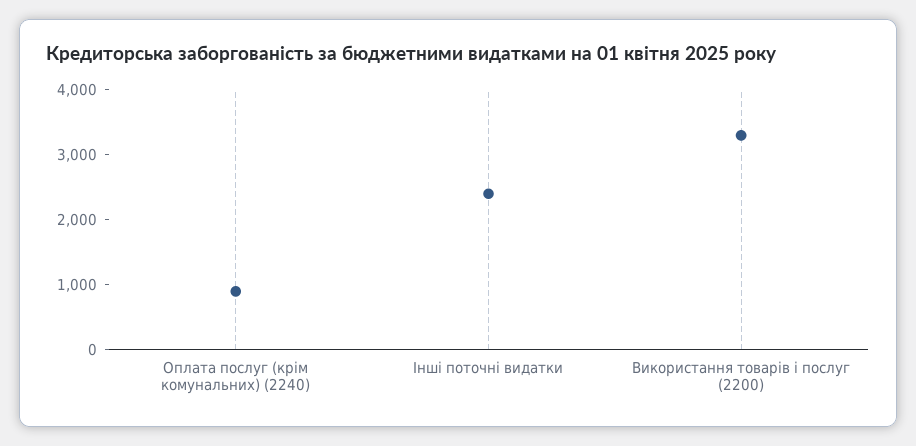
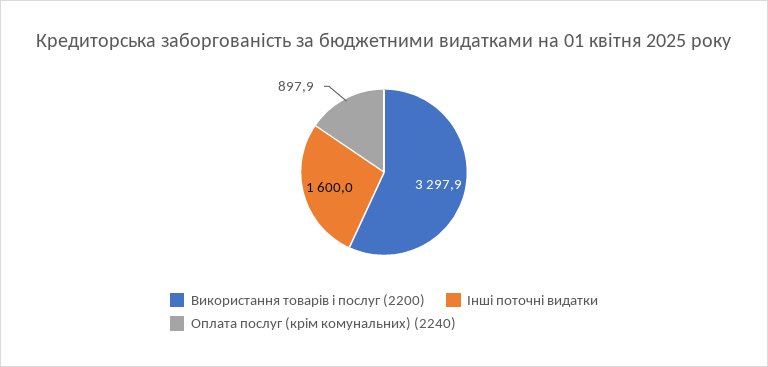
Інші поточні видатки: 2400 -> 1600

